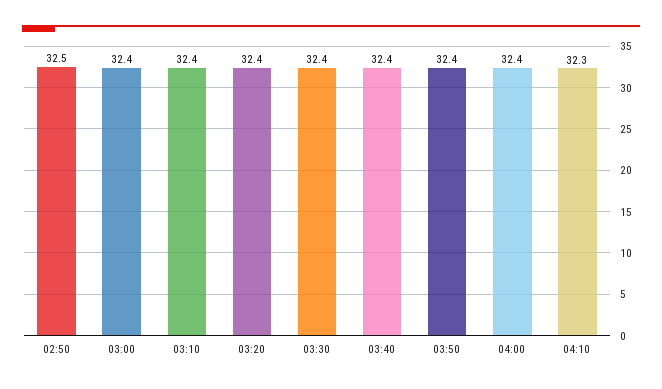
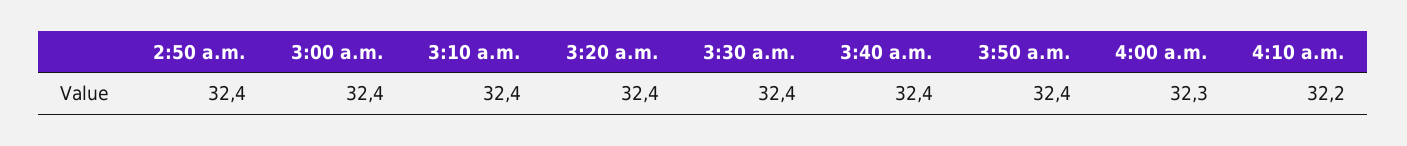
02:50: 32.5 -> 32.4
04:00: 32.4 -> 32.3
04:10: 32.3 -> 32.2

